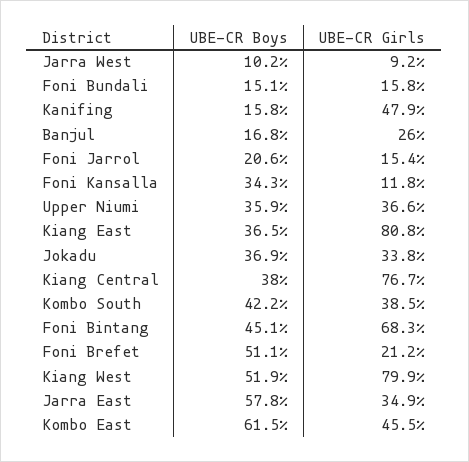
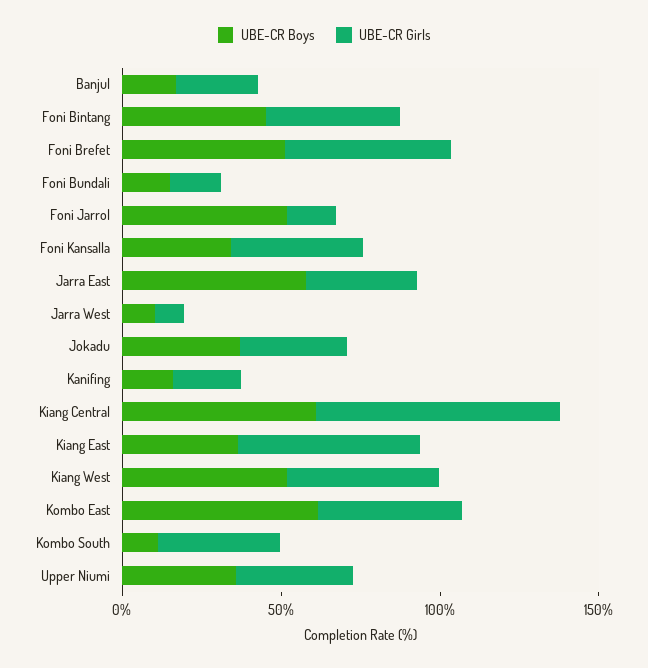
UBE-CR Girls, Kanifing: 47.9 -> 20
UBE-CR Boys, Foni Jarrol: 20.6 -> 50
UBE-CR Girls, Foni Kansalla: 11.8 -> 40
UBE-CR Girls, Kiang East: 80.8 -> 60
UBE-CR Boys, Kiang Central: 38 -> 60
UBE-CR Boys, Kombo South: 42.2 -> 10
UBE-CR Girls, Foni Bintang: 68.3 -> 40
UBE-CR Girls, Foni Brefet: 21.2 -> 50
UBE-CR Girls, Kiang West: 79.9 -> 50

